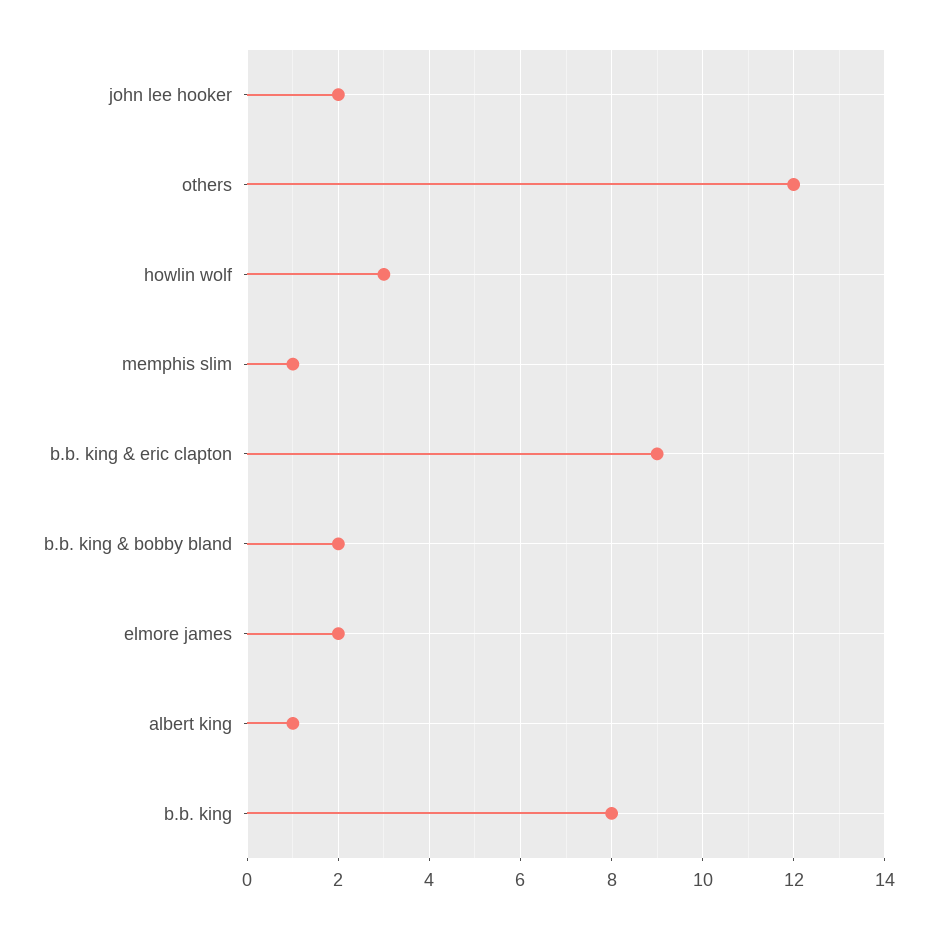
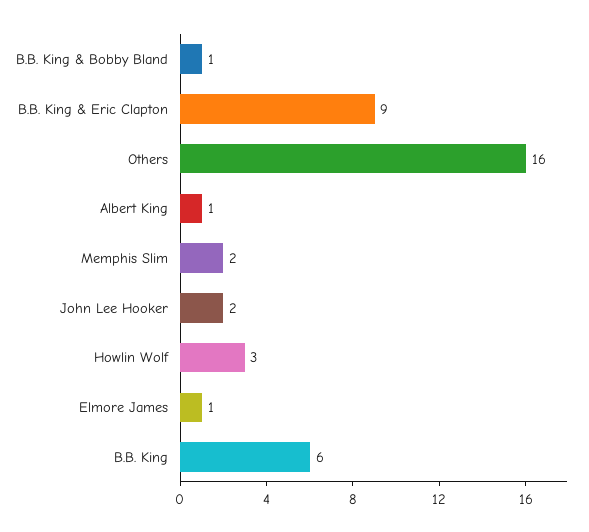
others: 12 -> 16
memphis slim: 1 -> 2
b.b. king & bobby bland: 2 -> 1
elmore james: 2 -> 1
b.b. king: 8 -> 6

